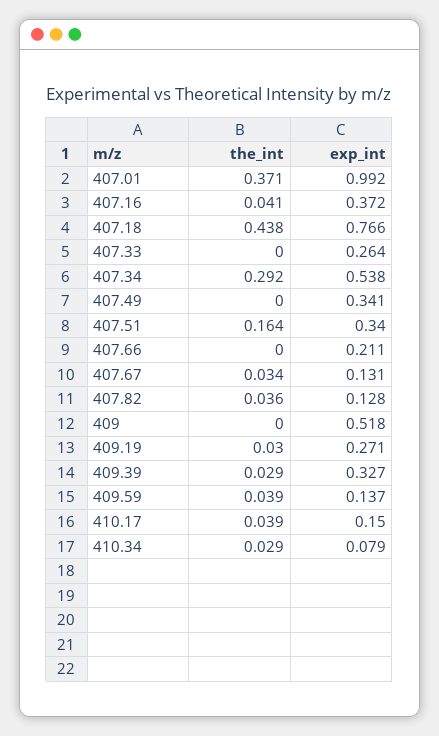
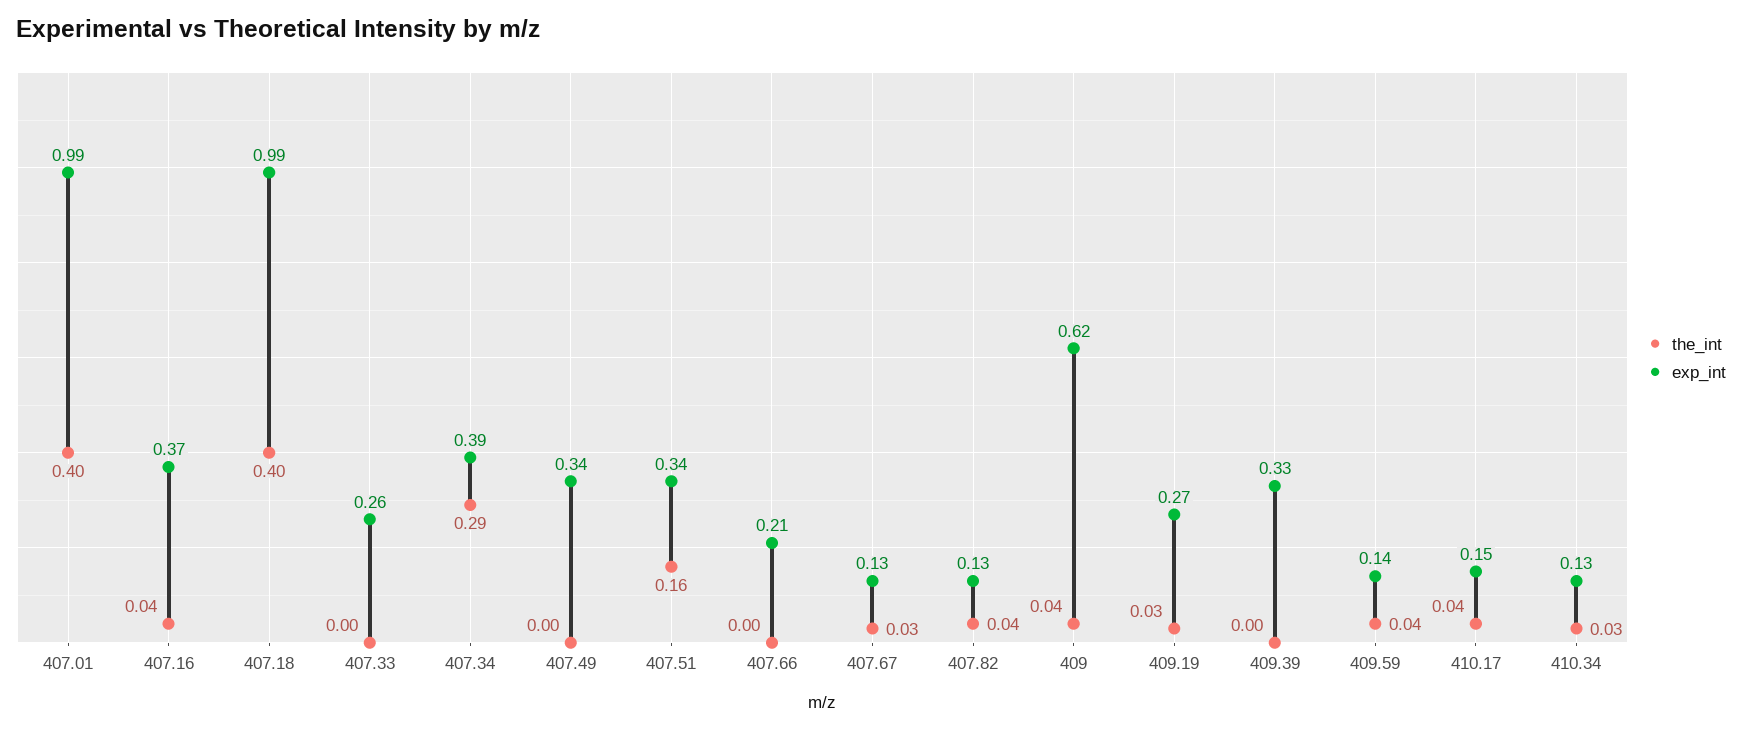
the_int, 407.01: 0.371 -> 0.4
the_int, 407.18: 0.438 -> 0.4
exp_int, 407.18: 0.766 -> 0.99
exp_int, 407.34: 0.538 -> 0.39
the_int, 409: 0 -> 0.04
exp_int, 409: 0.518 -> 0.62
the_int, 409.39: 0.029 -> 0
exp_int, 410.34: 0.079 -> 0.13

